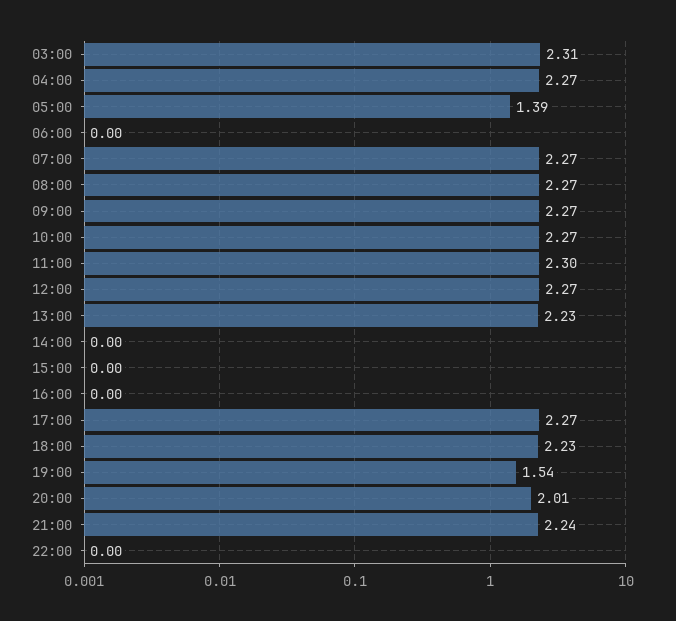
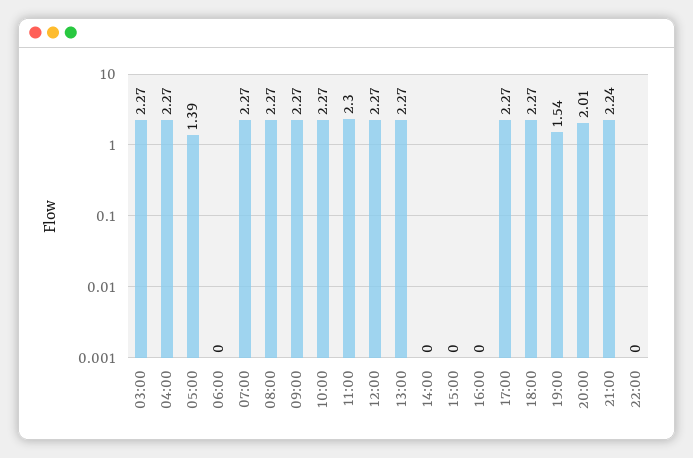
03:00: 2.31 -> 2.27
13:00: 2.23 -> 2.27
18:00: 2.23 -> 2.27

